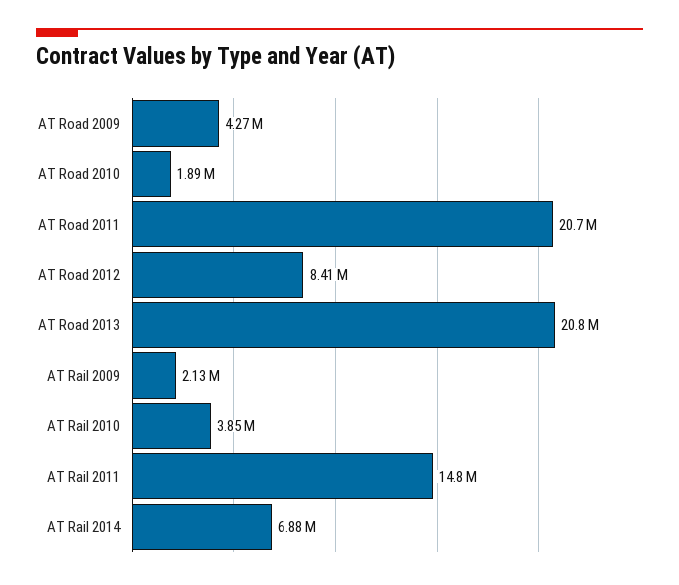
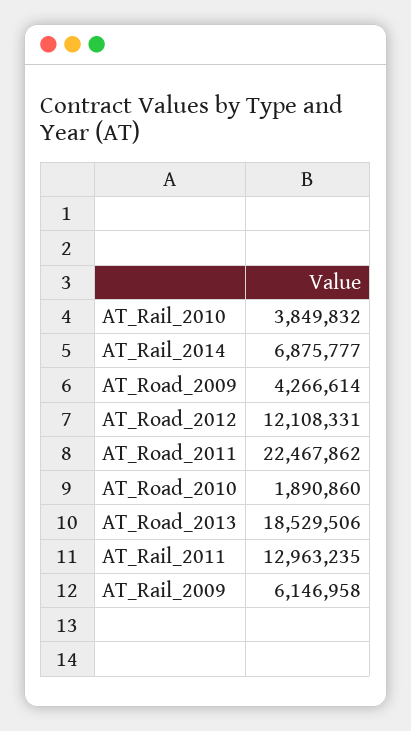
AT Road 2011: 20700000 -> 22467862
AT Road 2012: 8410000 -> 12108331
AT Road 2013: 20800000 -> 18529506
AT Rail 2009: 2130000 -> 6146958
AT Rail 2011: 14800000 -> 12963235

